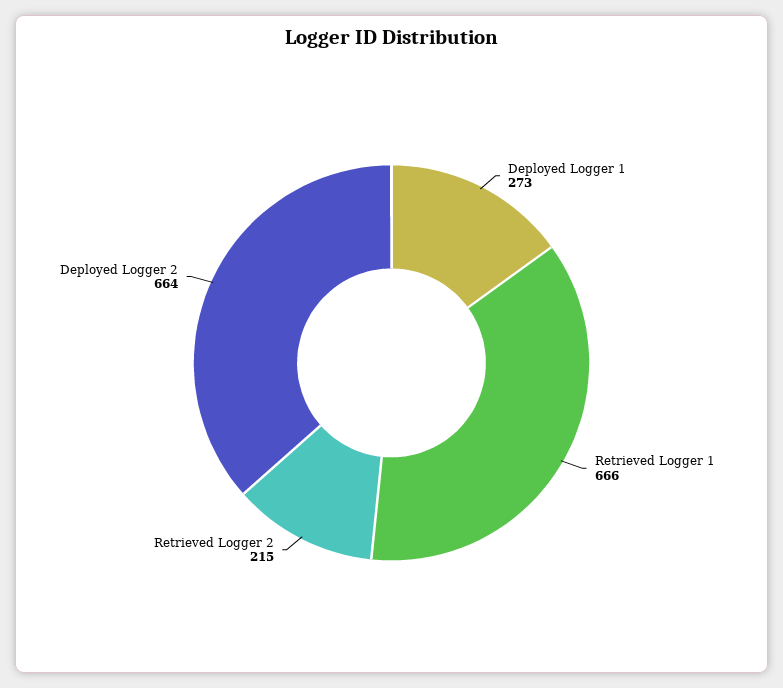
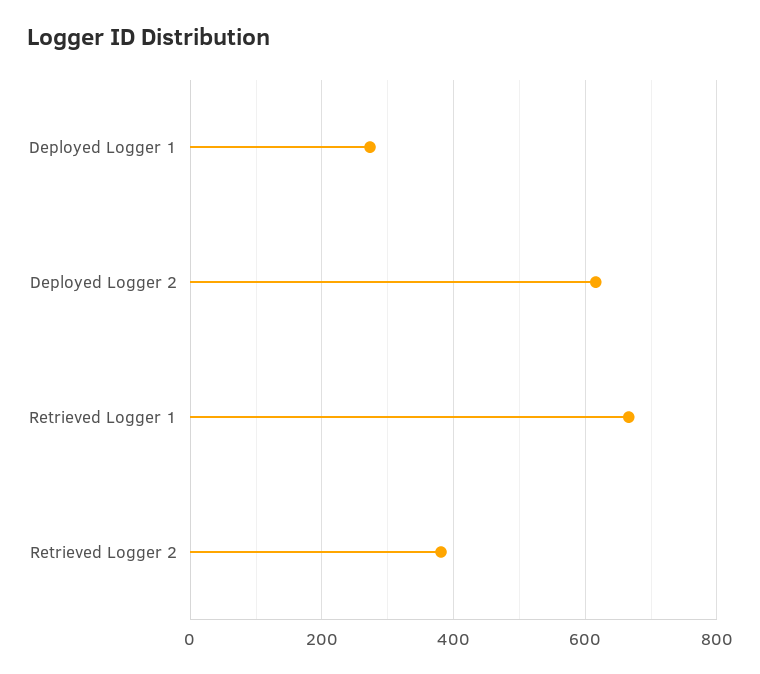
Retrieved Logger 2: 215 -> 380
Deployed Logger 2: 664 -> 620

